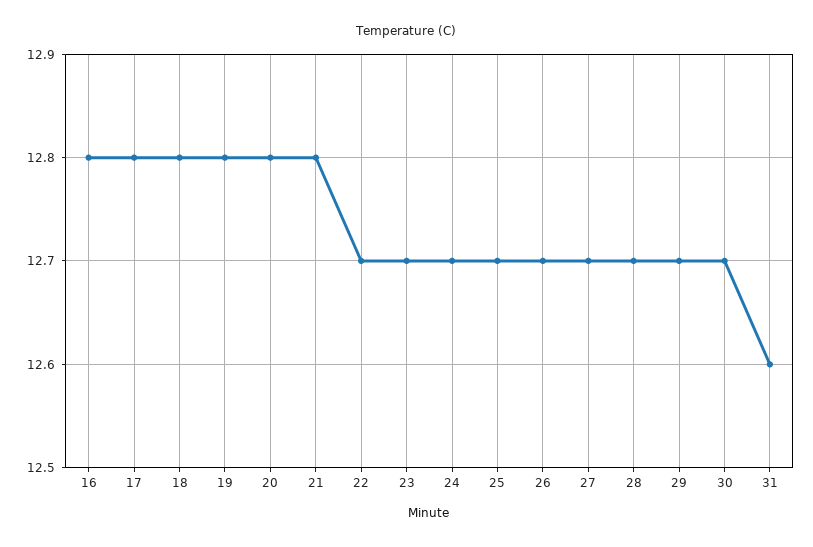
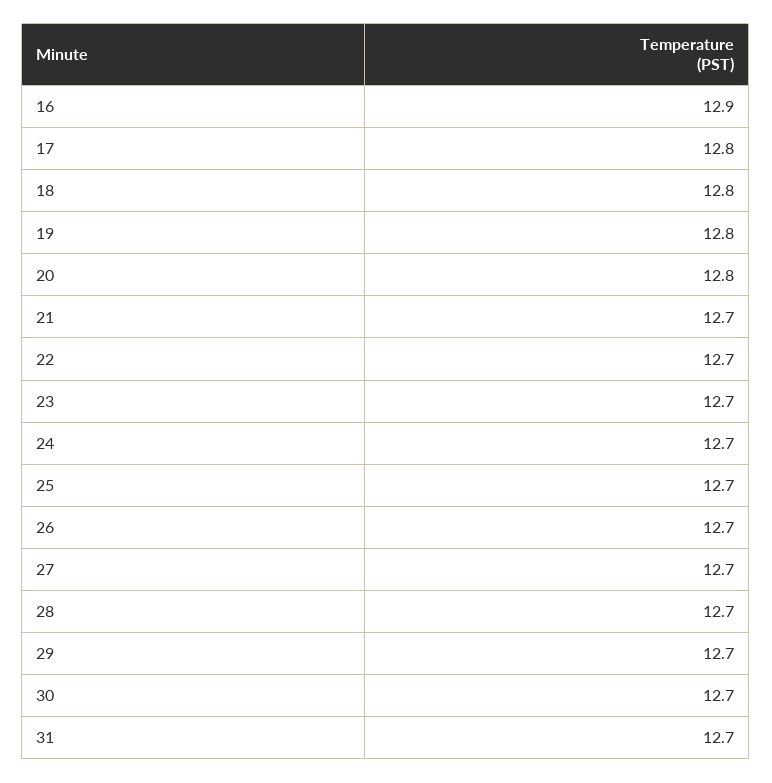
16: 12.8 -> 12.9
21: 12.8 -> 12.7
31: 12.6 -> 12.7

